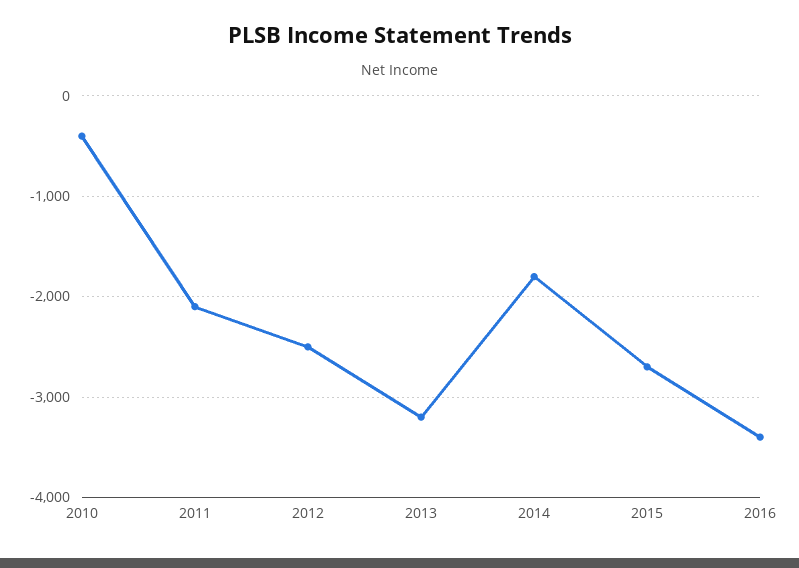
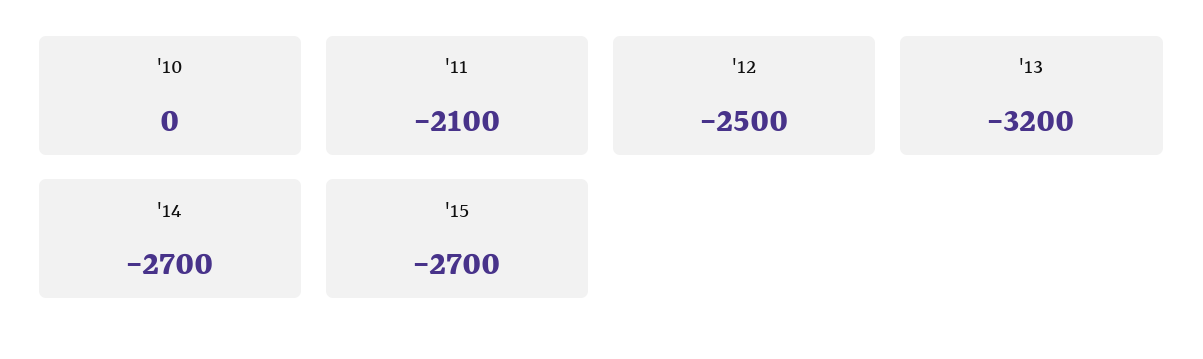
2010: -400 -> 0
2014: -1800 -> -2700
2016: -3400 -> none

